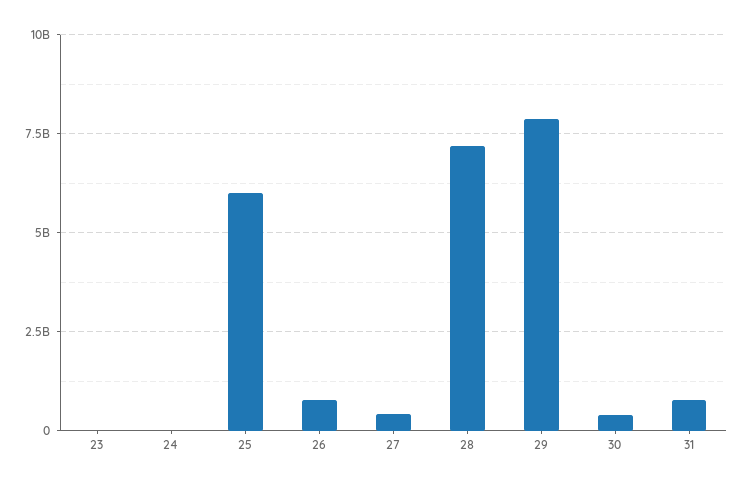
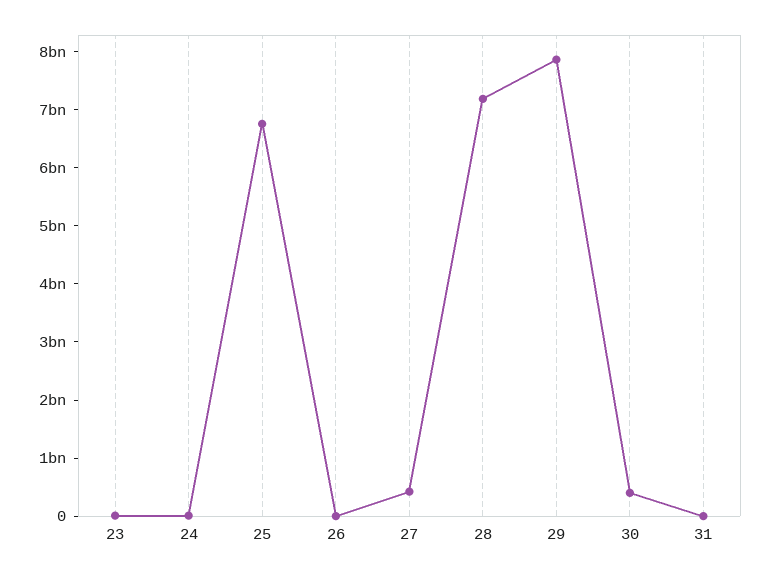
25: 6000000000 -> 6800000000
26: 750000000 -> 0
31: 750000000 -> 0

